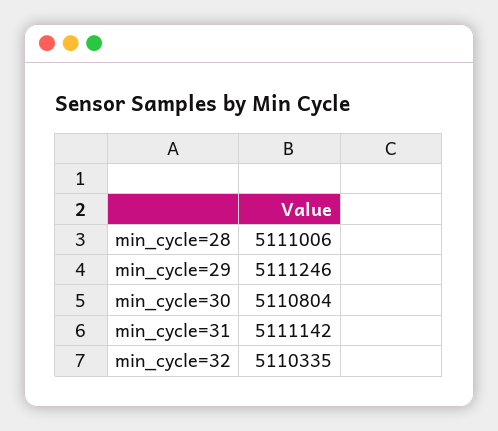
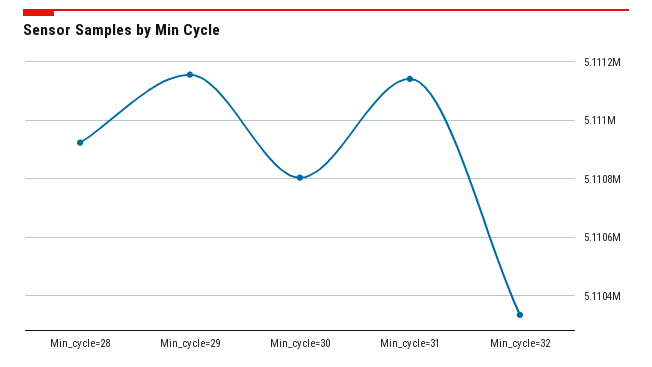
min_cycle=28: 5111006 -> 5110925
min_cycle=29: 5111246 -> 5111150

